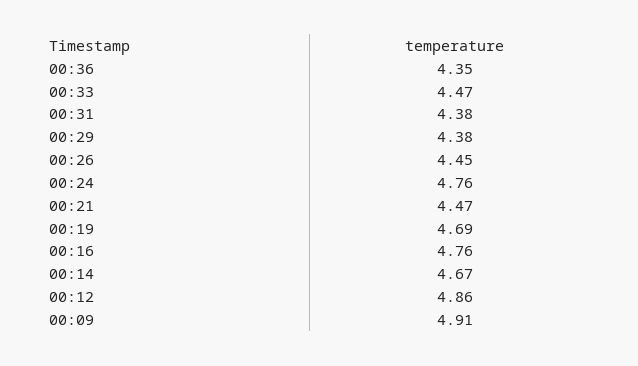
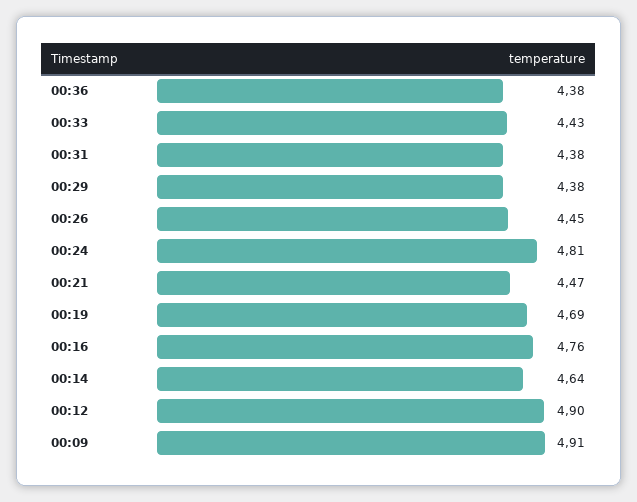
00:36: 4.35 -> 4.38
00:33: 4.47 -> 4.43
00:24: 4.76 -> 4.81
00:14: 4.67 -> 4.64
00:12: 4.86 -> 4.9

